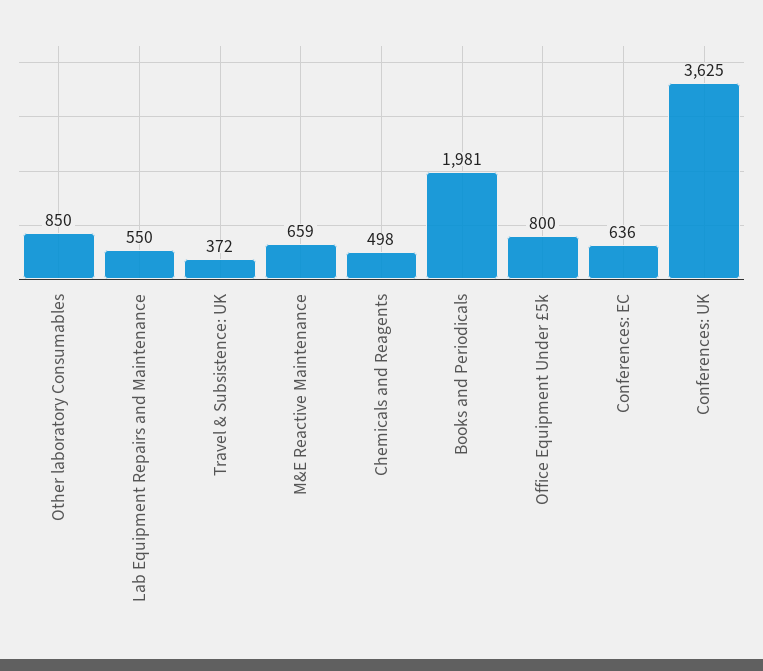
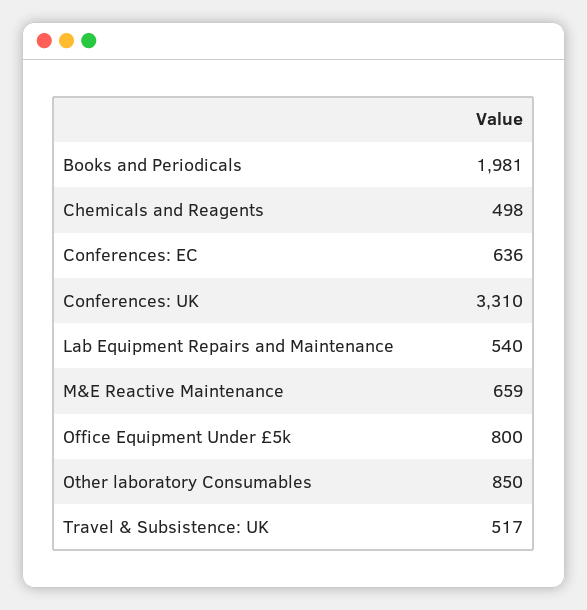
Lab Equipment Repairs and Maintenance: 550 -> 540
Travel & Subsistence: UK: 372 -> 517
Conferences: UK: 3625 -> 3310

